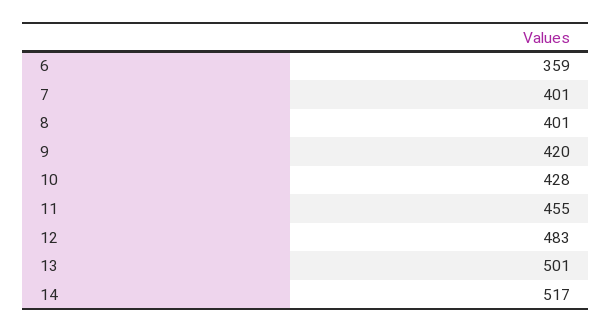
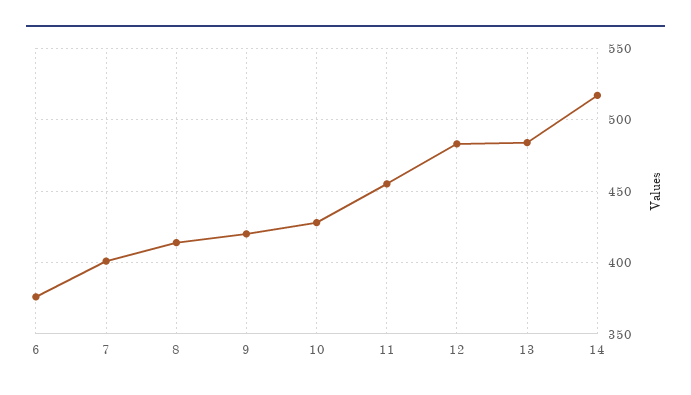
6: 359 -> 375
8: 401 -> 415
13: 501 -> 485

